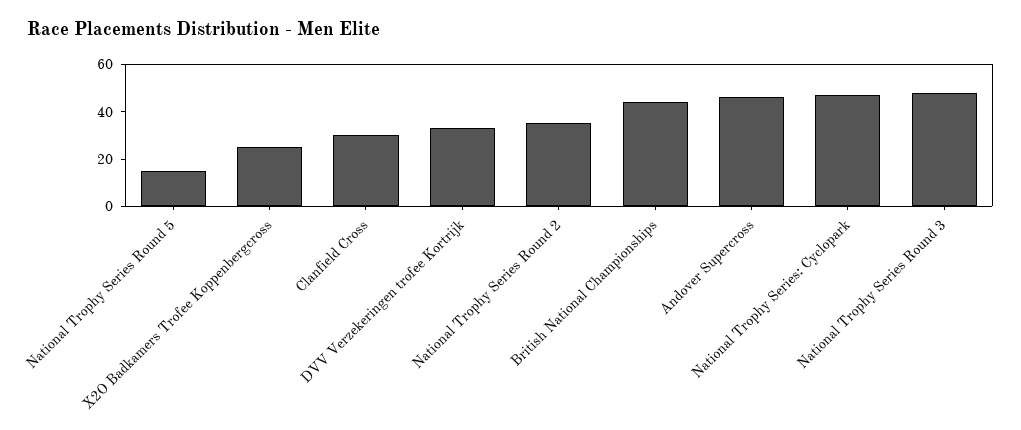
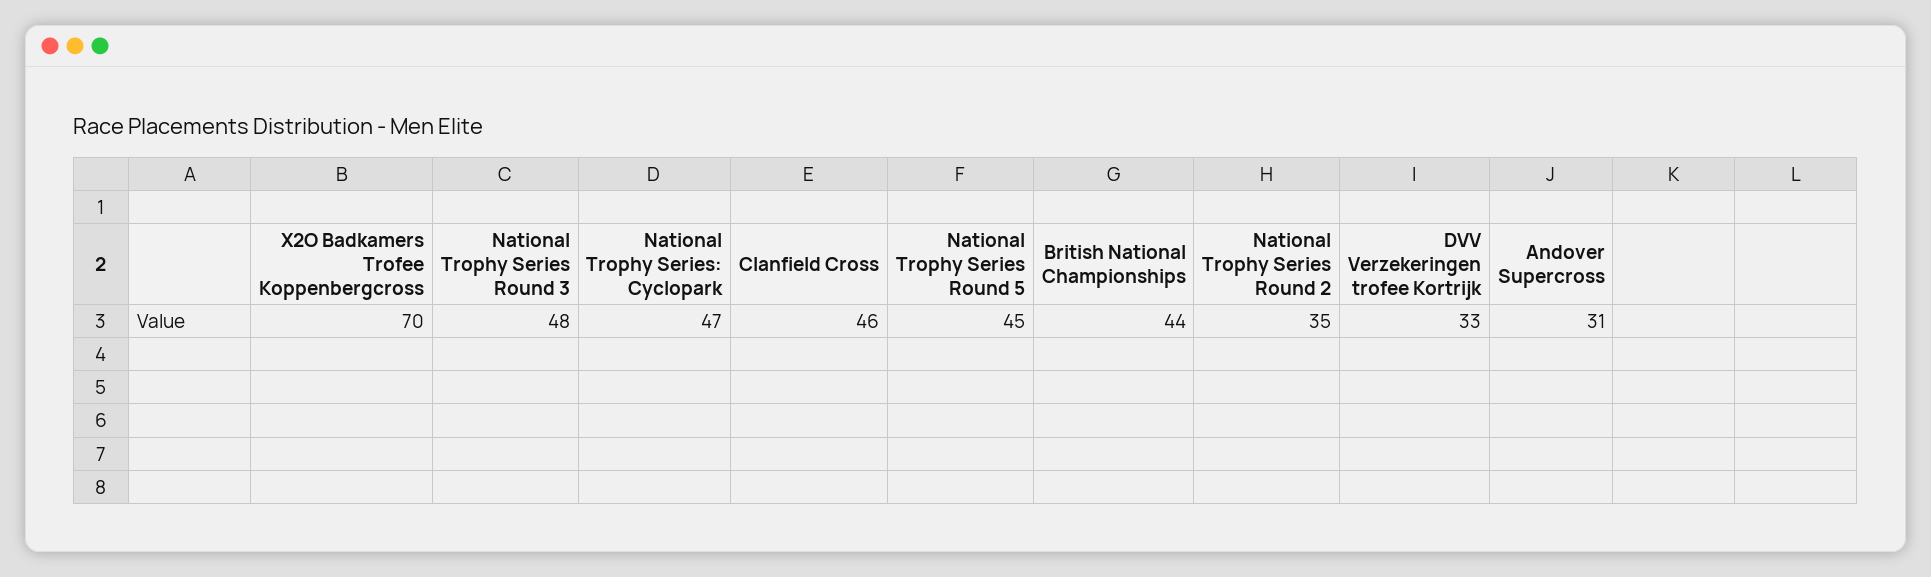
National Trophy Series Round 5: 15 -> 45
X2O Badkamers Trofee Koppenbergcross: 25 -> 70
Clanfield Cross: 30 -> 46
Andover Supercross: 45 -> 31

